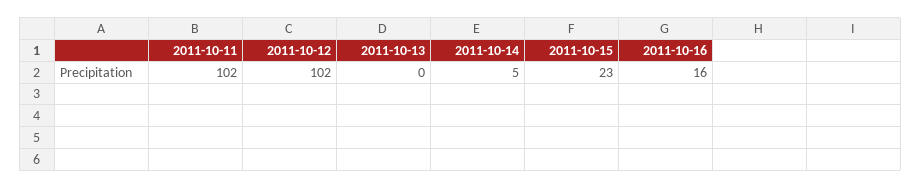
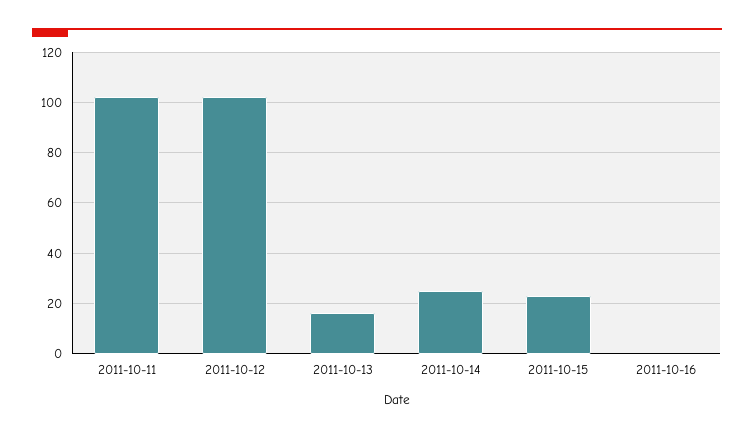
2011-10-13: 0 -> 15
2011-10-14: 5 -> 25
2011-10-16: 16 -> 0

